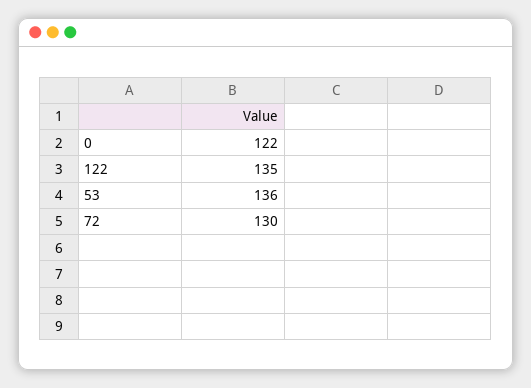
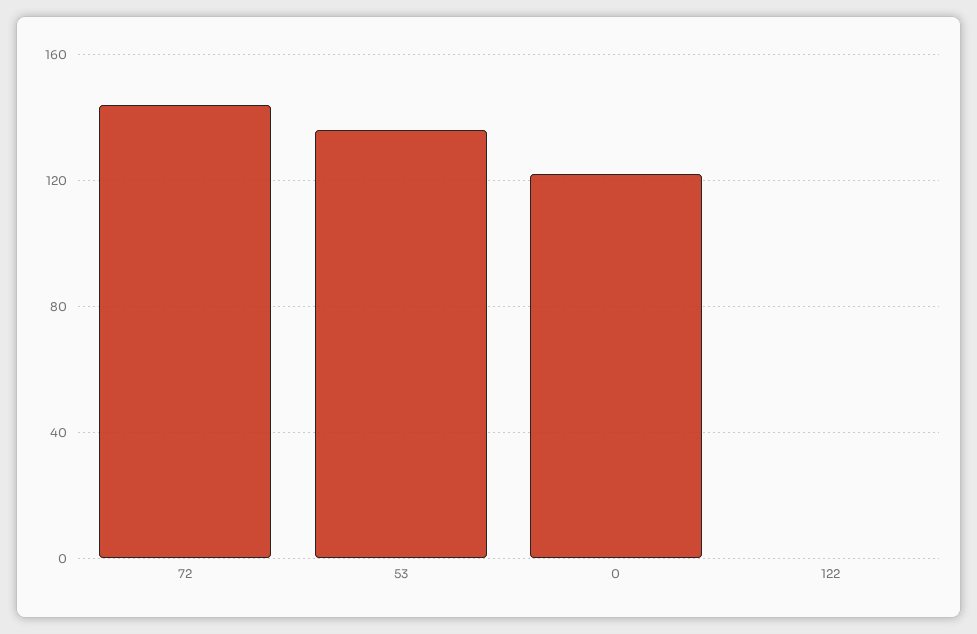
122: 135 -> 0
72: 130 -> 145

